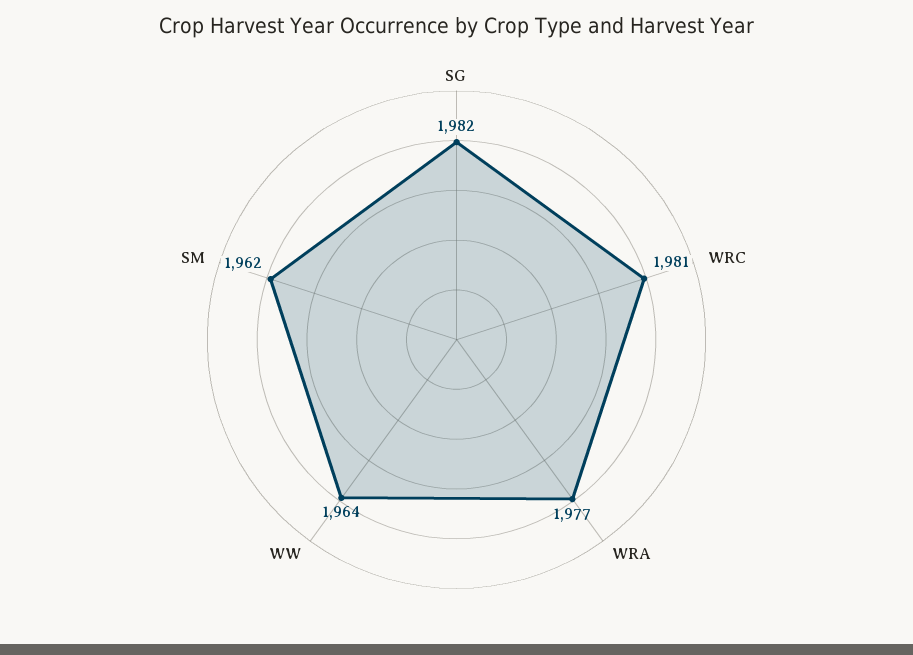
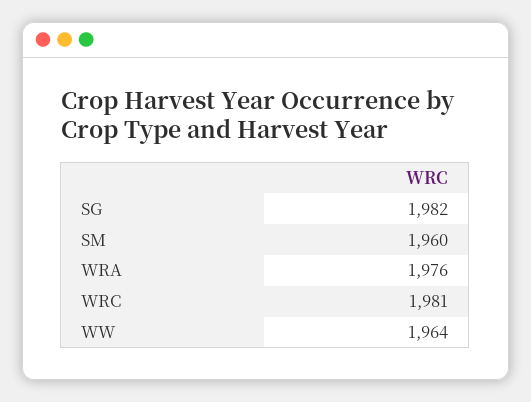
WRA: 1977 -> 1976
SM: 1962 -> 1960

